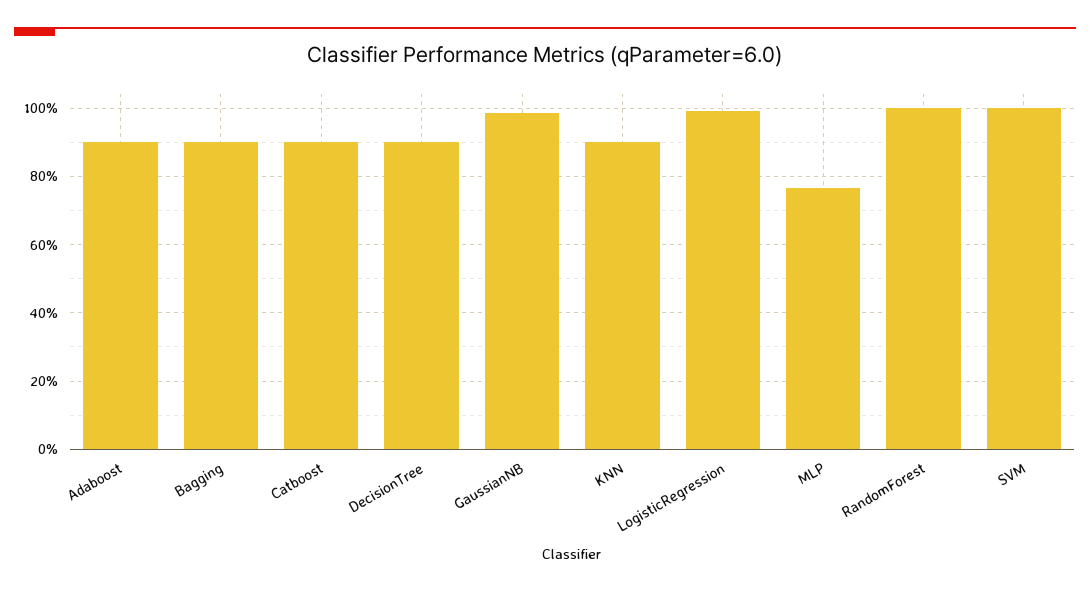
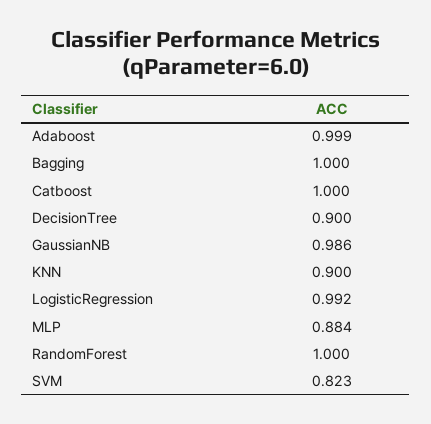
Adaboost: 0.9 -> 0.999
Bagging: 0.9 -> 1
Catboost: 0.9 -> 1
MLP: 0.76 -> 0.884
SVM: 1 -> 0.823

